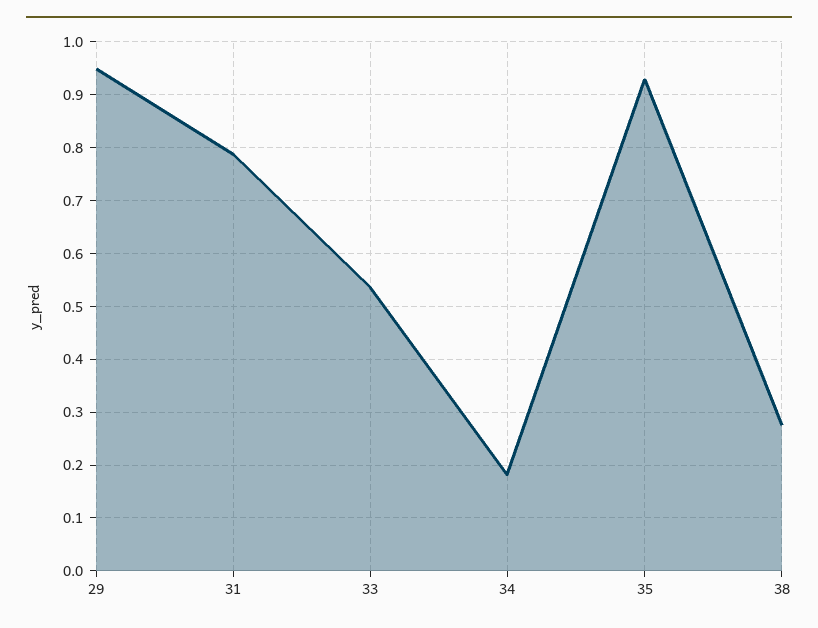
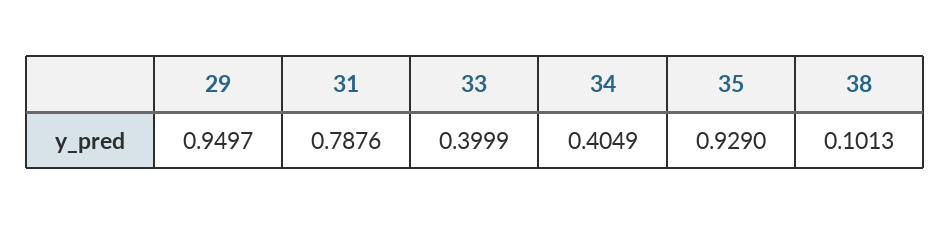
33: 0.54 -> 0.3999
34: 0.18 -> 0.4049
38: 0.28 -> 0.1013

